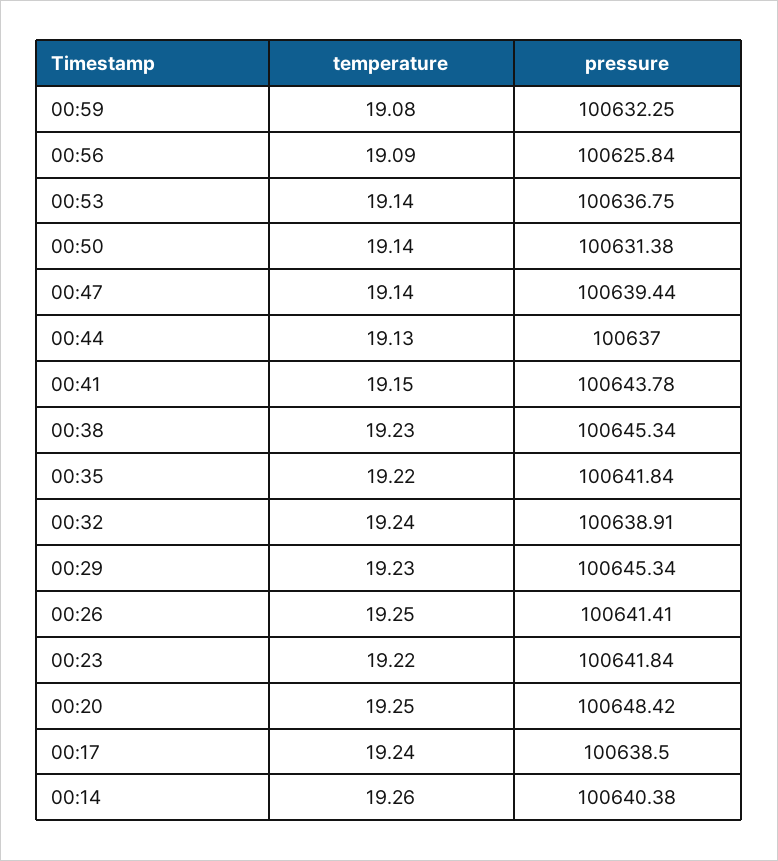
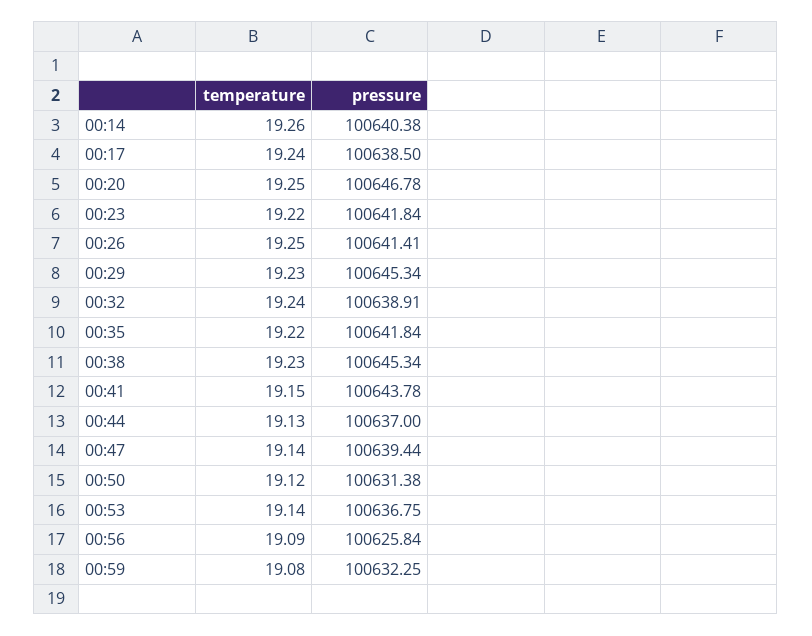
temperature, 00:50: 19.14 -> 19.12
pressure, 00:20: 100648.42 -> 100646.78

